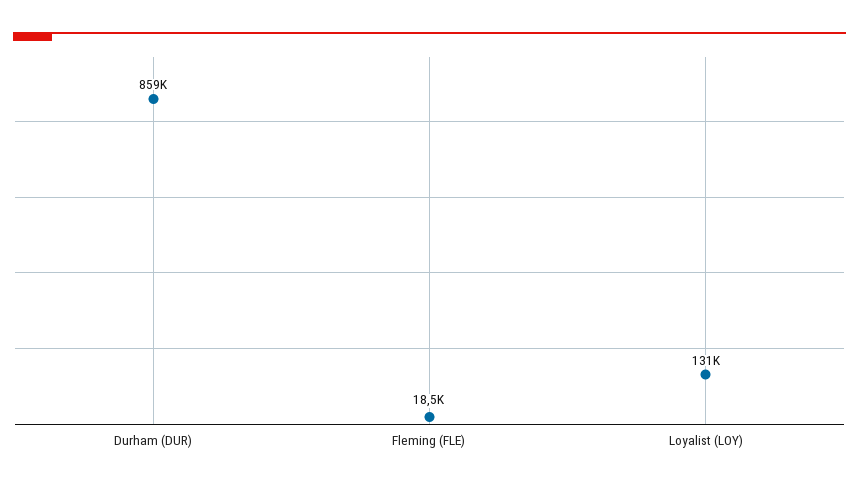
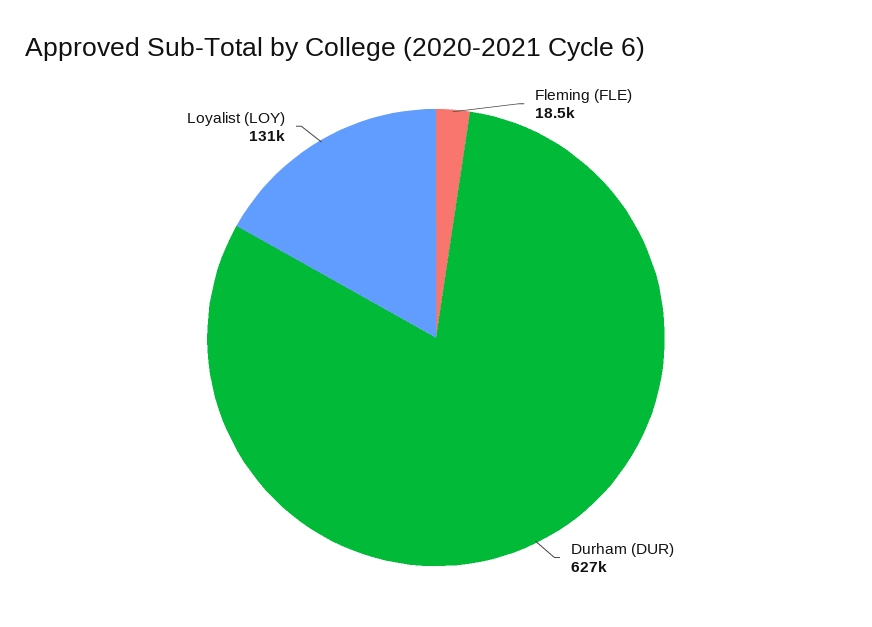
Durham (DUR): 859000 -> 627000

